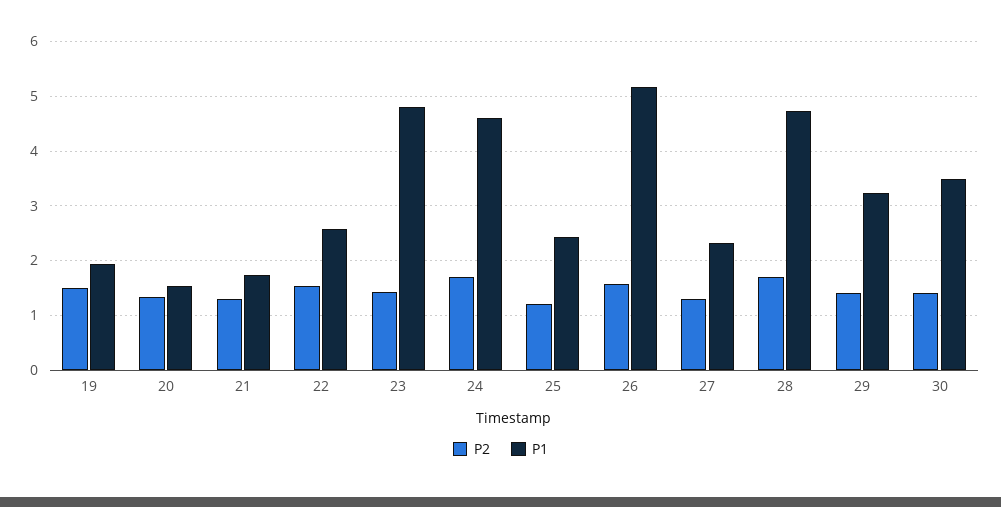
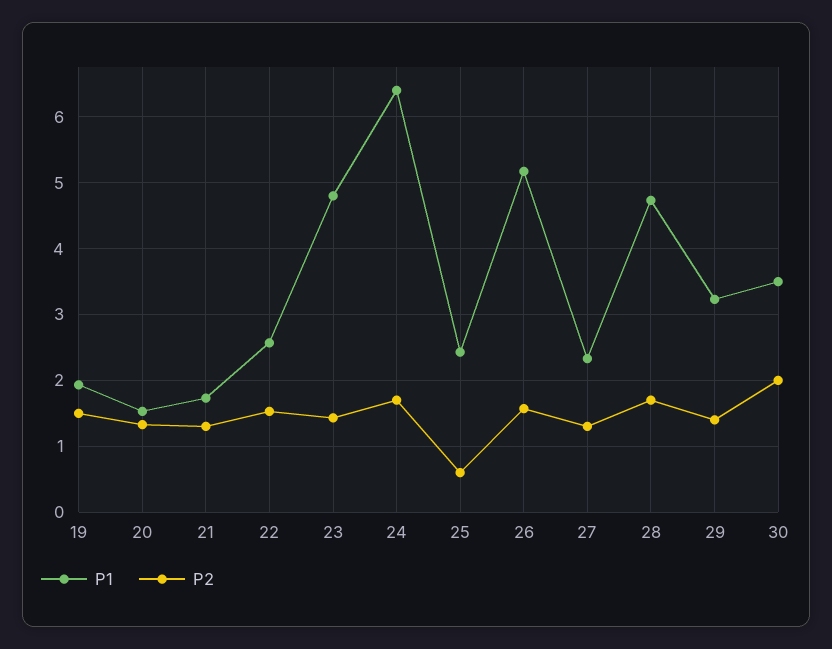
P1, 24: 4.6 -> 6.4
P2, 25: 1.2 -> 0.6
P2, 30: 1.4 -> 2

